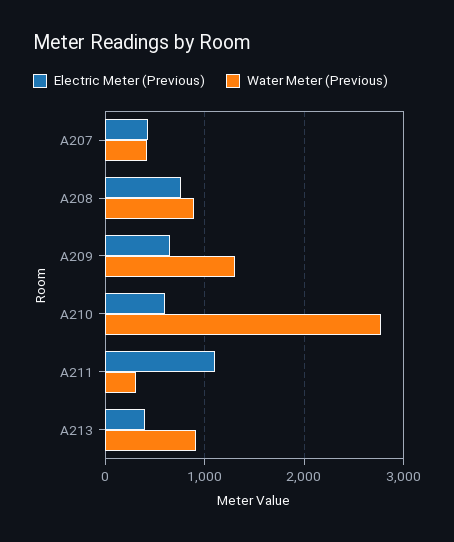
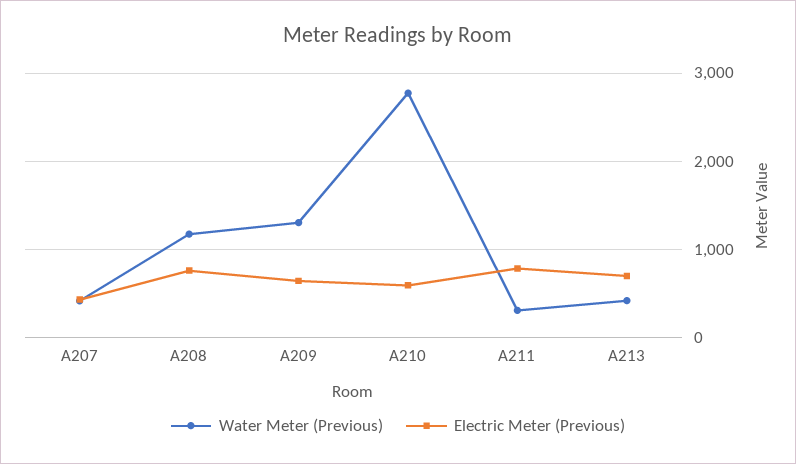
Water Meter (Previous), A208: 900 -> 1200
Electric Meter (Previous), A211: 1100 -> 800
Electric Meter (Previous), A213: 400 -> 700
Water Meter (Previous), A213: 900 -> 400

